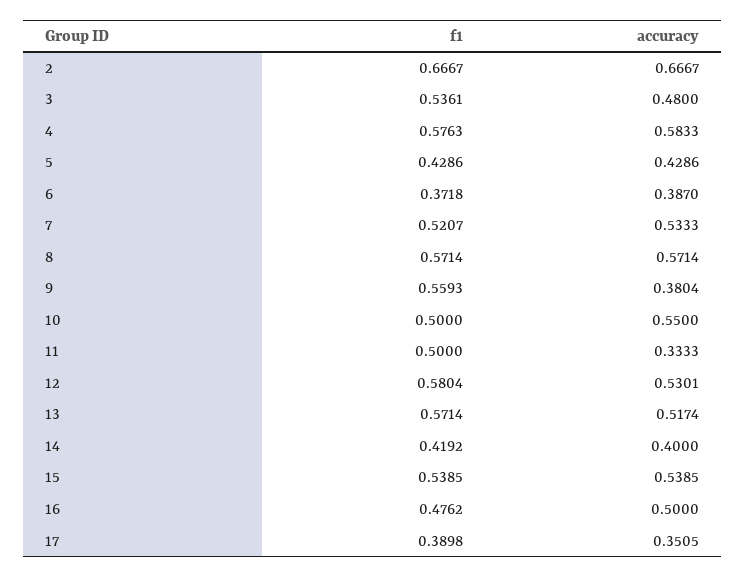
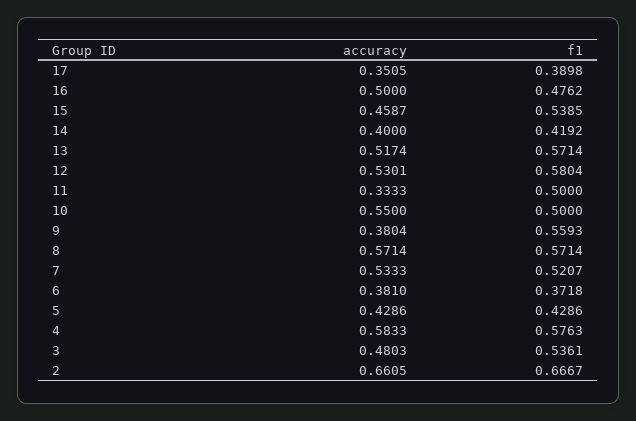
accuracy, 2: 0.6667 -> 0.6605
accuracy, 3: 0.48 -> 0.4803
accuracy, 6: 0.387 -> 0.381
accuracy, 15: 0.5385 -> 0.4587

